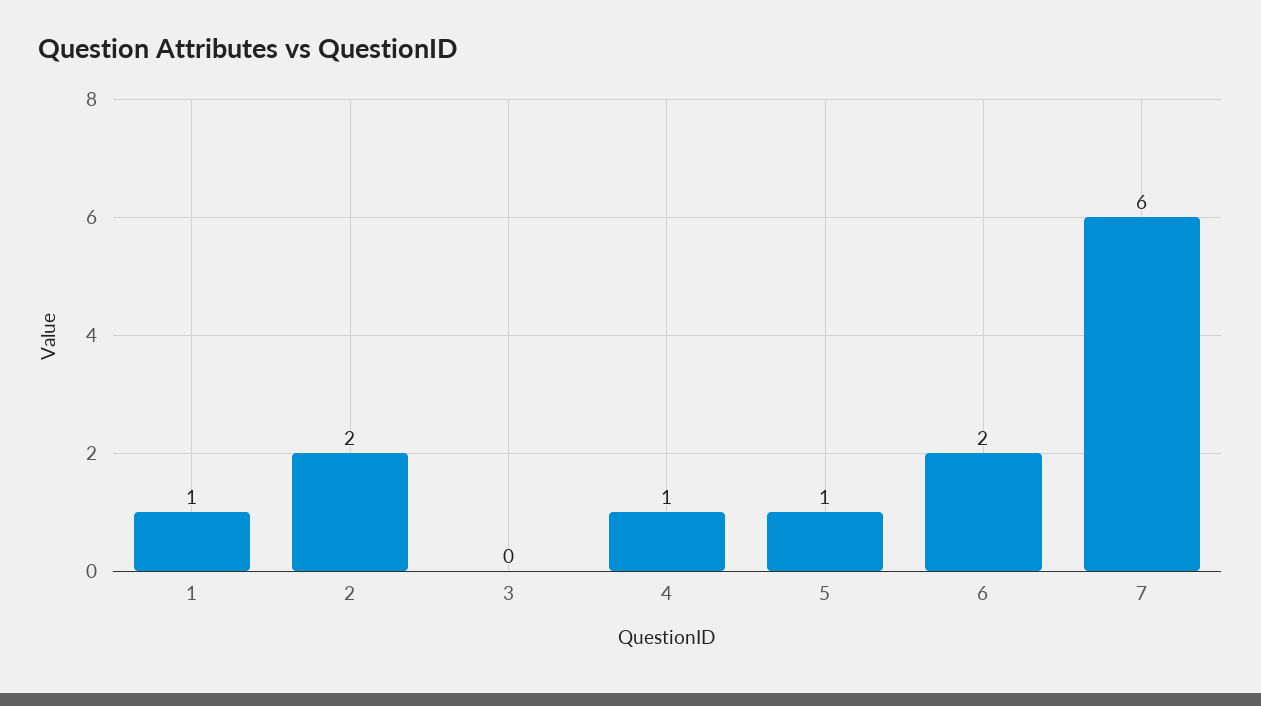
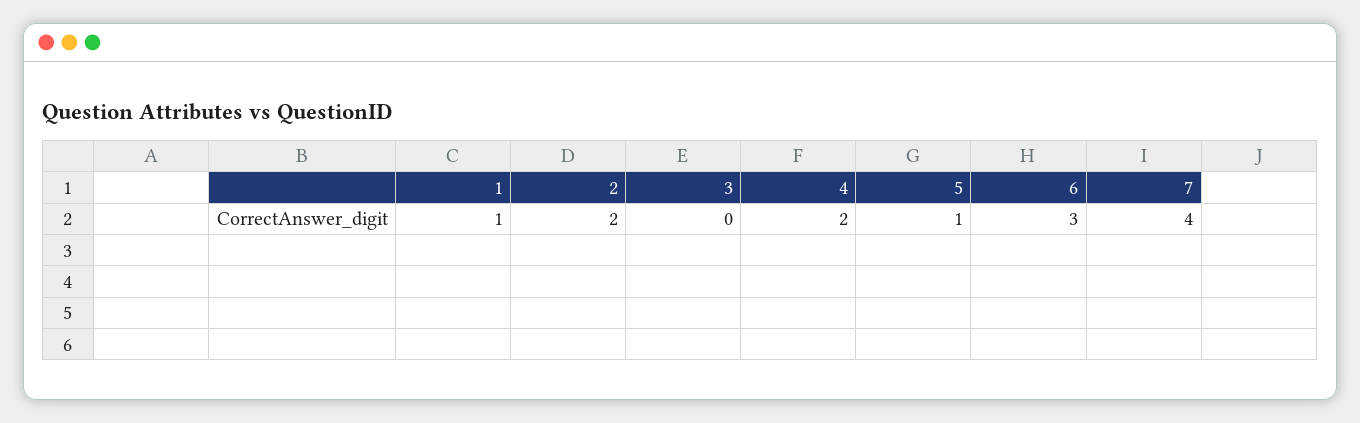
4: 1 -> 2
6: 2 -> 3
7: 6 -> 4

